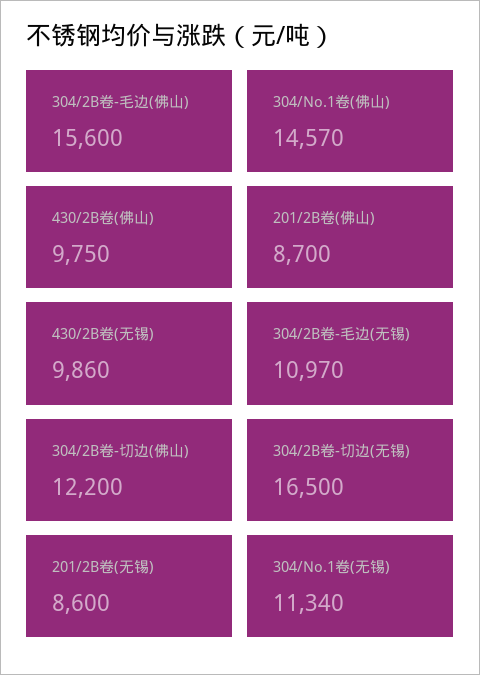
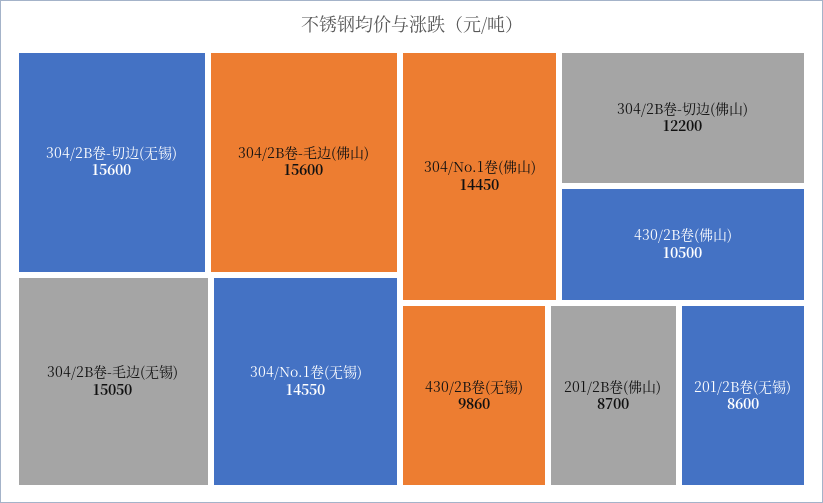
304/No.1卷(佛山): 14570 -> 14450
430/2B卷(佛山): 9750 -> 10500
304/2B卷-毛边(无锡): 10970 -> 15050
304/2B卷-切边(无锡): 16500 -> 15600
304/No.1卷(无锡): 11340 -> 14550

